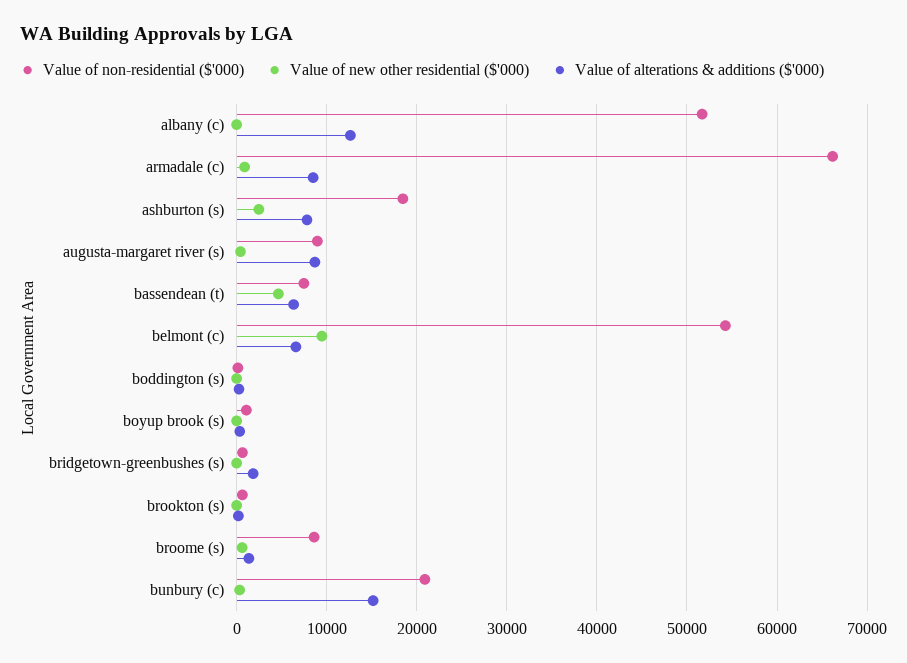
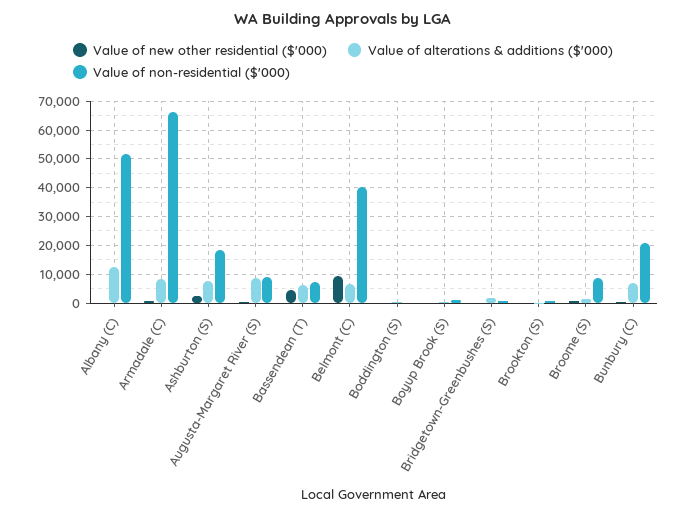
Value of non-residential ($'000), belmont (c): 54000 -> 40000
Value of alterations & additions ($'000), bunbury (c): 15000 -> 7500

